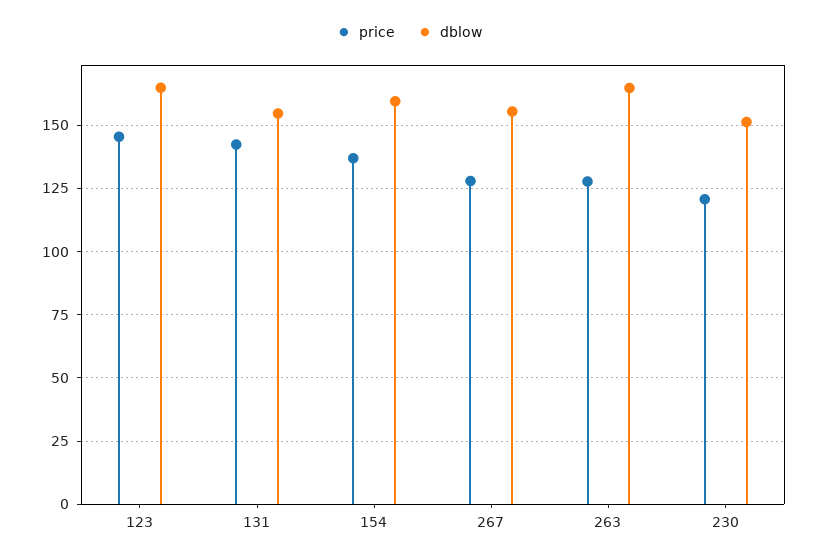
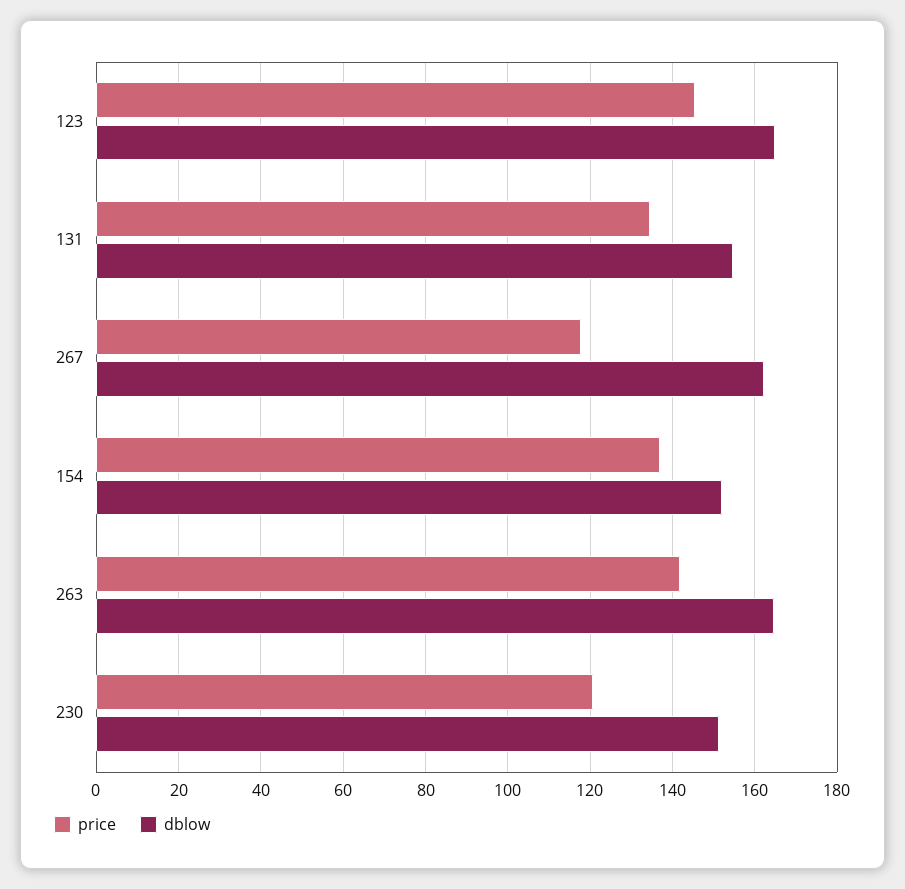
price, 131: 142.5 -> 134
dblow, 154: 160 -> 152
price, 267: 127.5 -> 118
dblow, 267: 155 -> 162
price, 263: 127.5 -> 142

